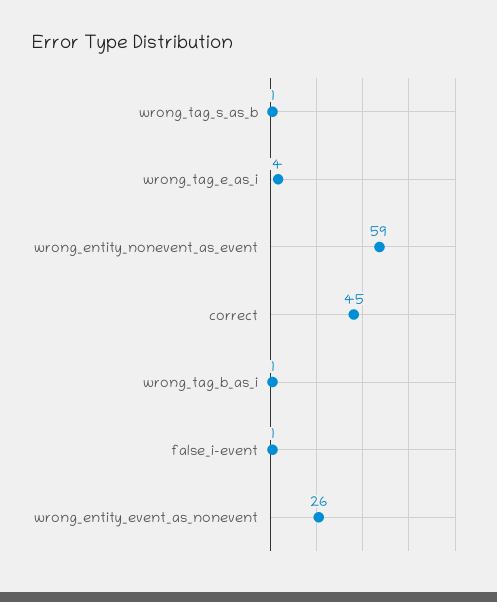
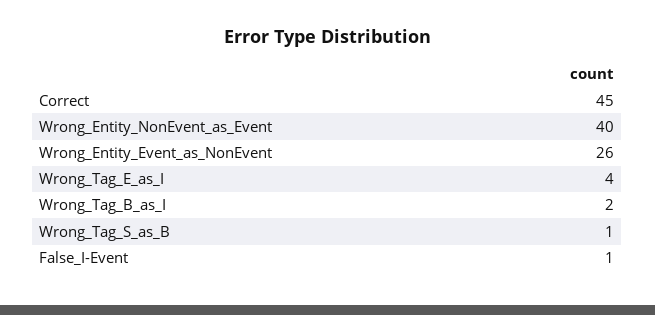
wrong_entity_nonevent_as_event: 59 -> 40
wrong_tag_b_as_i: 1 -> 2

